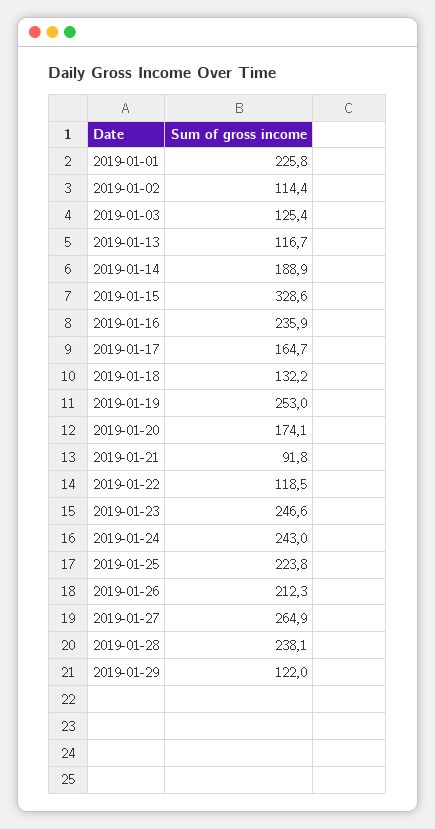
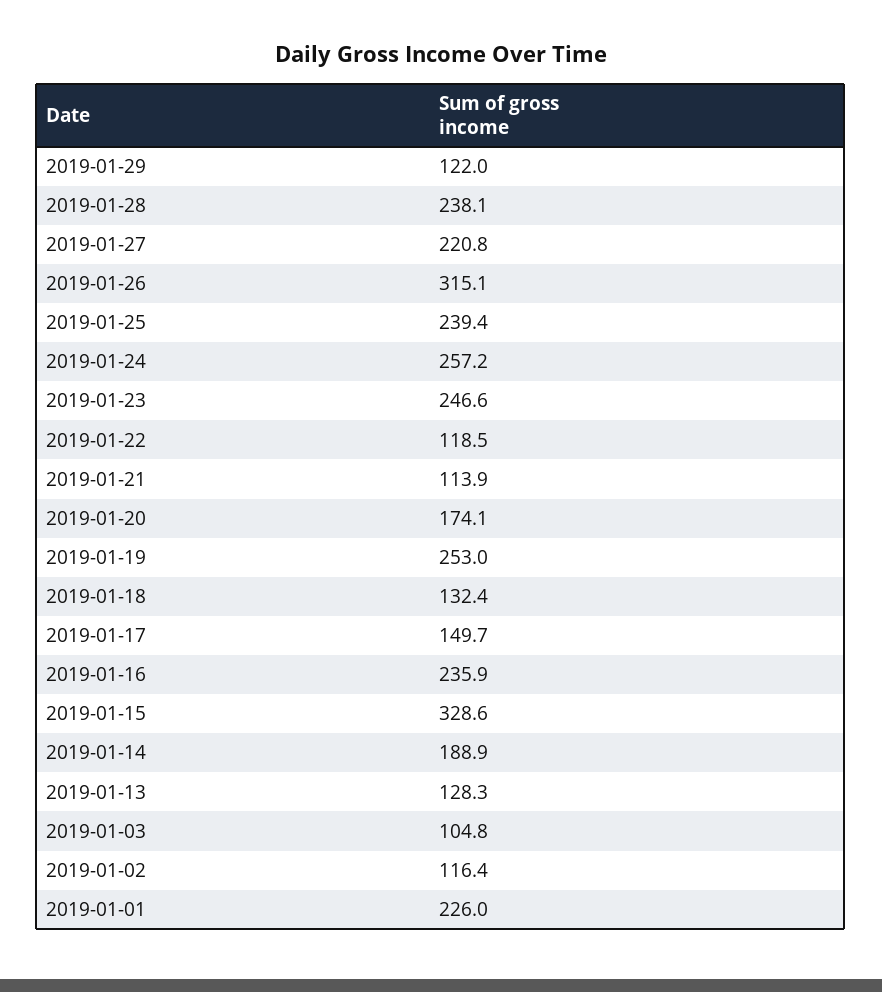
2019-01-01: 225.8 -> 226
2019-01-02: 114.4 -> 116.4
2019-01-03: 125.4 -> 104.8
2019-01-13: 116.7 -> 128.3
2019-01-17: 164.7 -> 149.7
2019-01-18: 132.2 -> 132.4
2019-01-21: 91.8 -> 113.9
2019-01-24: 243 -> 257.2
2019-01-25: 223.8 -> 239.4
2019-01-26: 212.3 -> 315.1
2019-01-27: 264.9 -> 220.8

